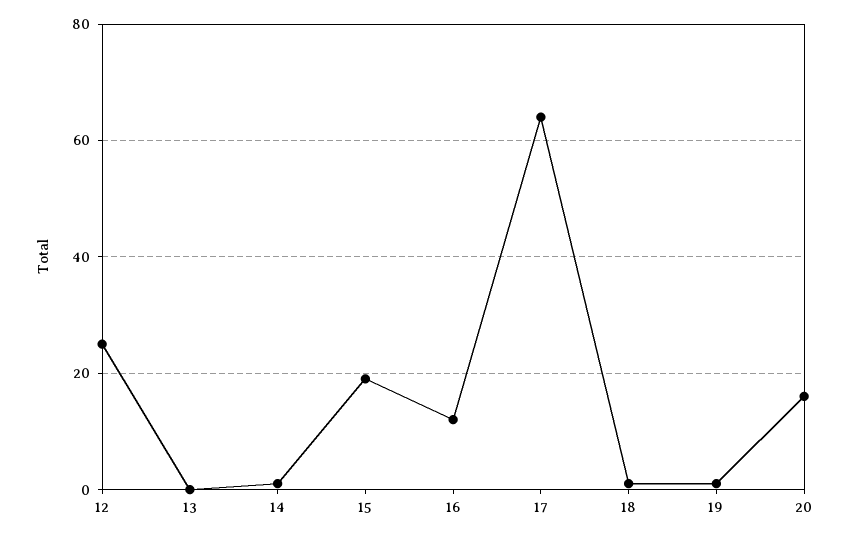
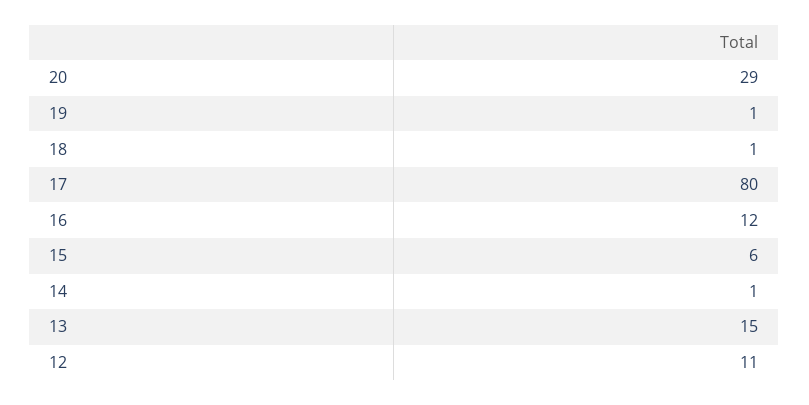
12: 25 -> 11
13: 0 -> 15
15: 20 -> 6
17: 65 -> 80
20: 15 -> 29

